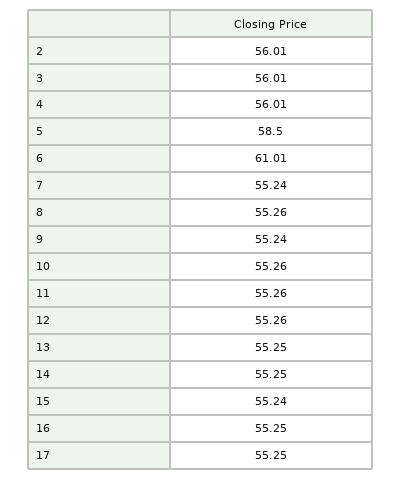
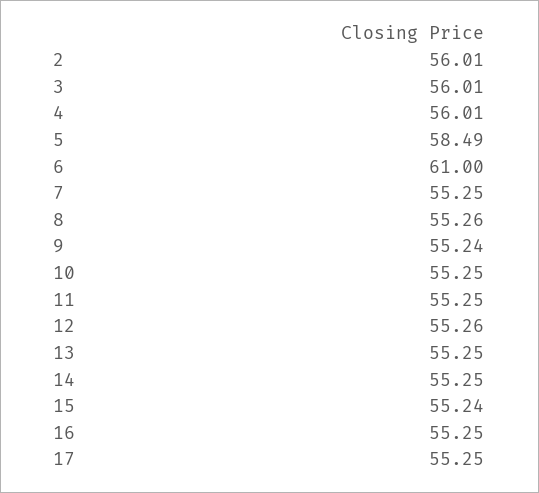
5: 58.5 -> 58.49
6: 61.01 -> 61
7: 55.24 -> 55.25
10: 55.26 -> 55.25
11: 55.26 -> 55.25

